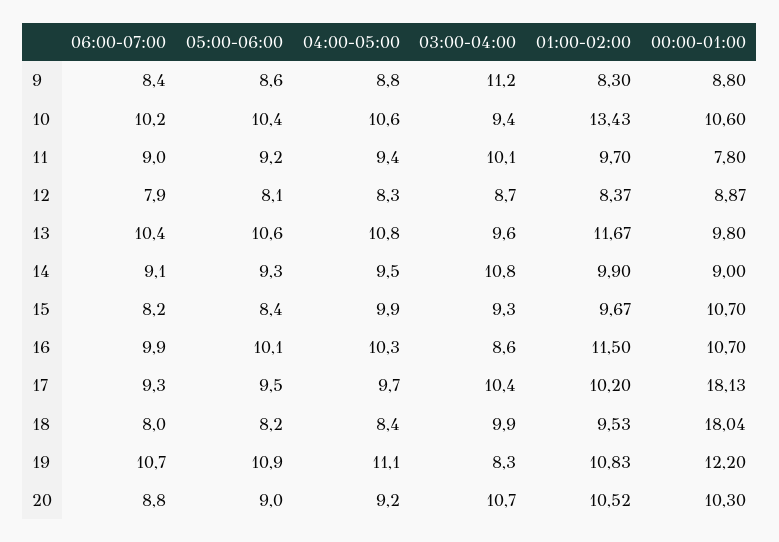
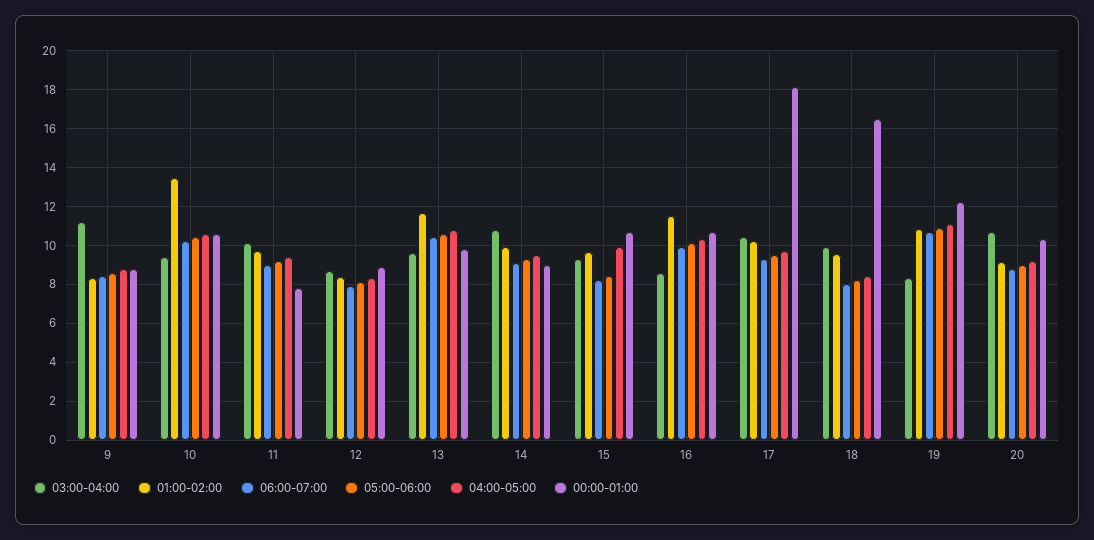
00:00-01:00, 18: 18.04 -> 16.5
01:00-02:00, 20: 10.52 -> 9

